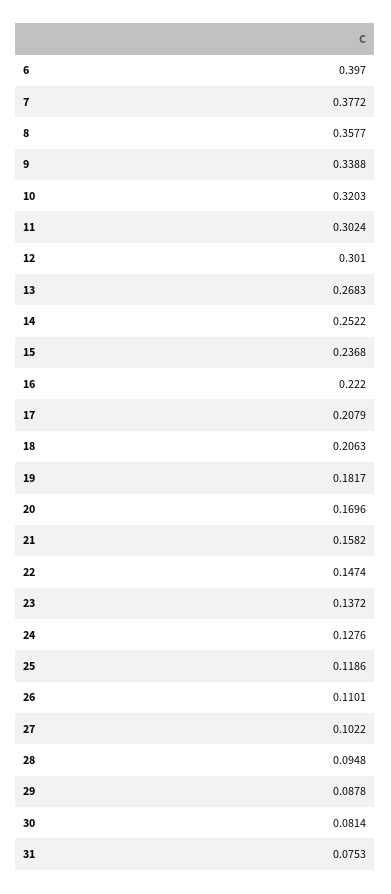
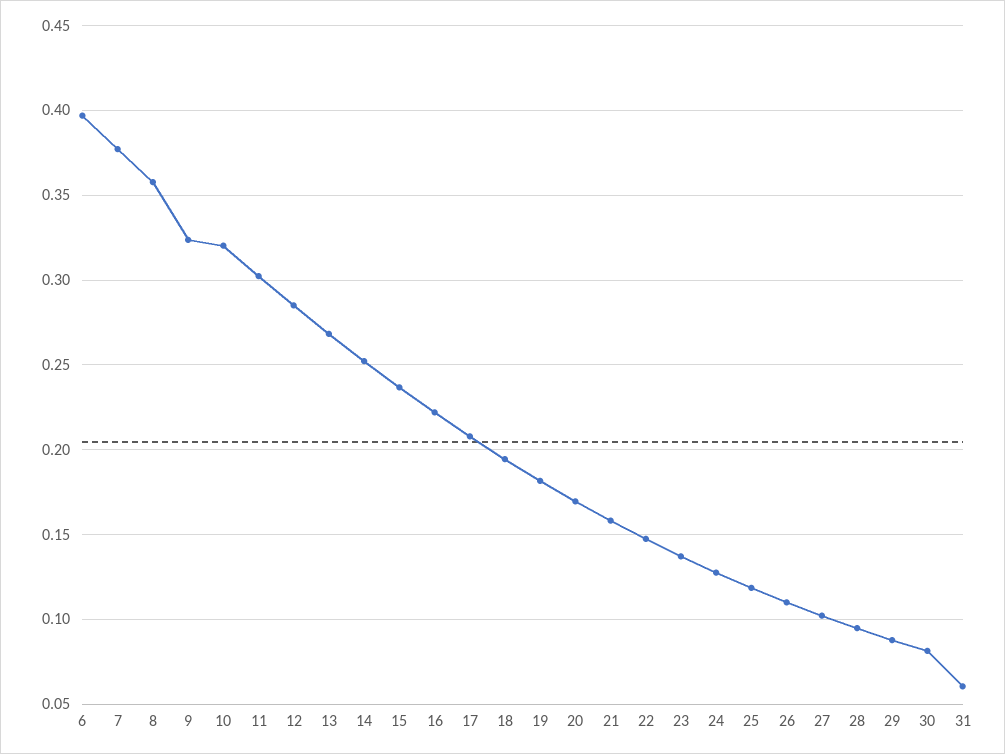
9: 0.3388 -> 0.325
12: 0.301 -> 0.285
18: 0.2063 -> 0.195
31: 0.0753 -> 0.06

